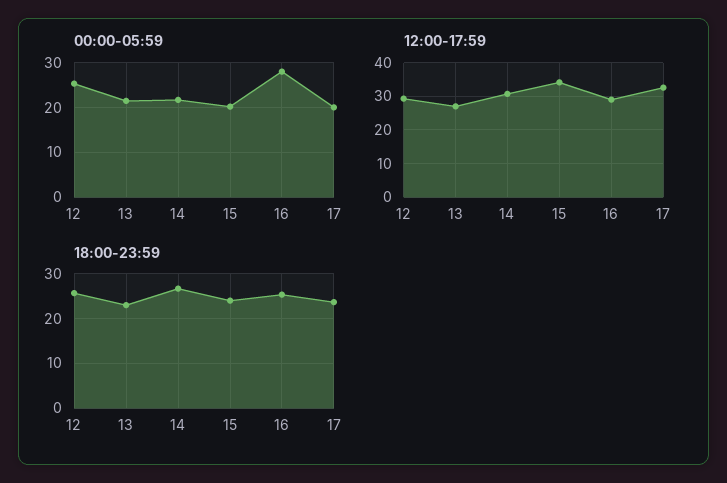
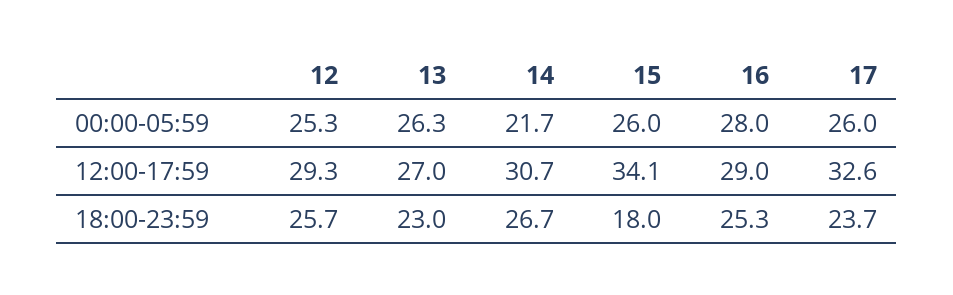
00:00-05:59, 13: 22 -> 26.3
00:00-05:59, 15: 20 -> 26
00:00-05:59, 17: 20 -> 26
18:00-23:59, 15: 24 -> 18

